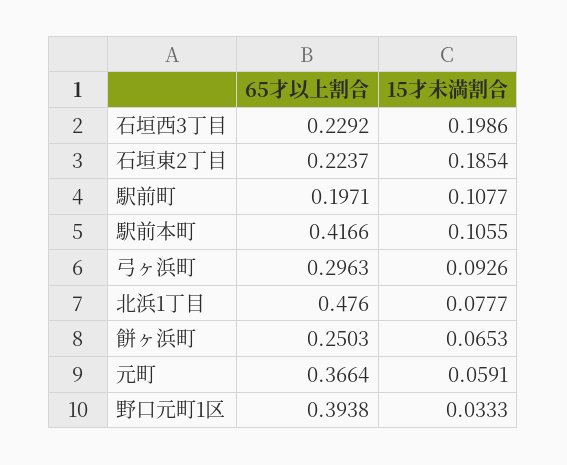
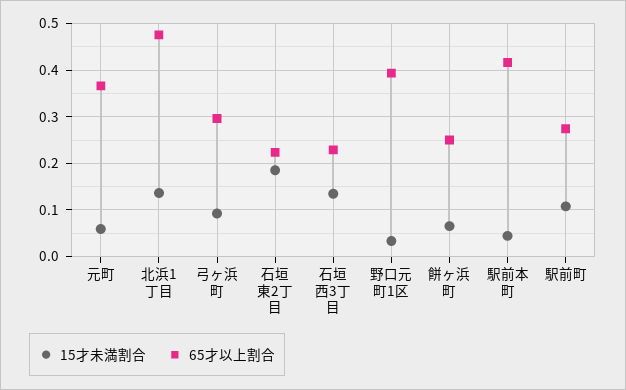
15才未満割合, 石垣西3丁目: 0.1986 -> 0.14
65才以上割合, 駅前町: 0.1971 -> 0.28
15才未満割合, 駅前本町: 0.1055 -> 0.04
15才未満割合, 北浜1丁目: 0.0777 -> 0.14

